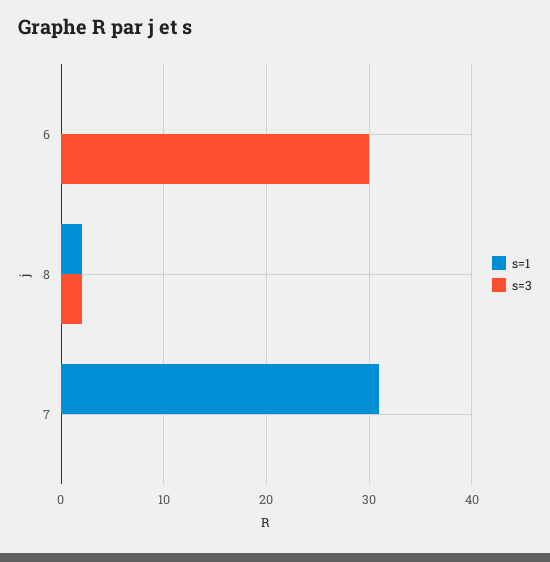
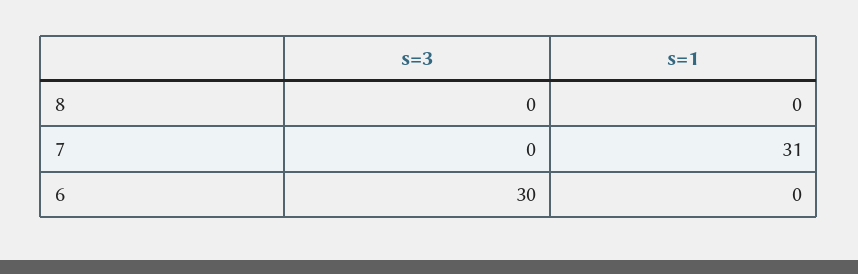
s=1, 8: 2 -> 0
s=3, 8: 2 -> 0

